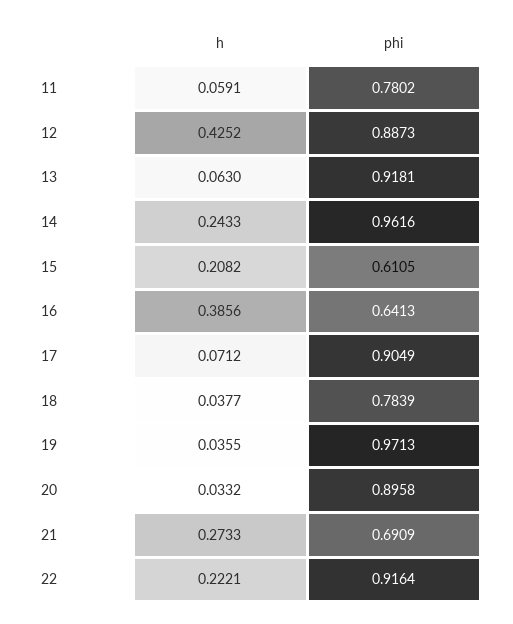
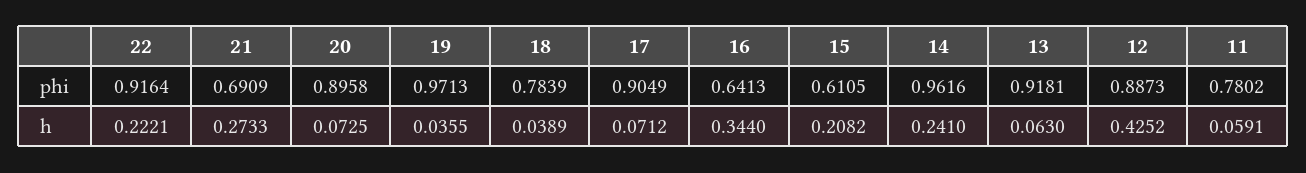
h, 14: 0.2433 -> 0.241
h, 16: 0.3856 -> 0.344
h, 18: 0.0377 -> 0.0389
h, 20: 0.0332 -> 0.0725

